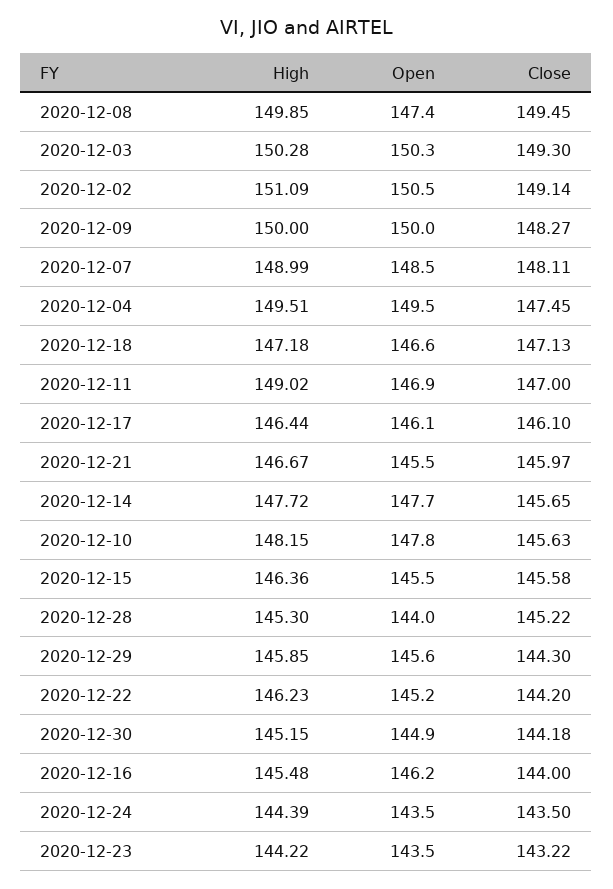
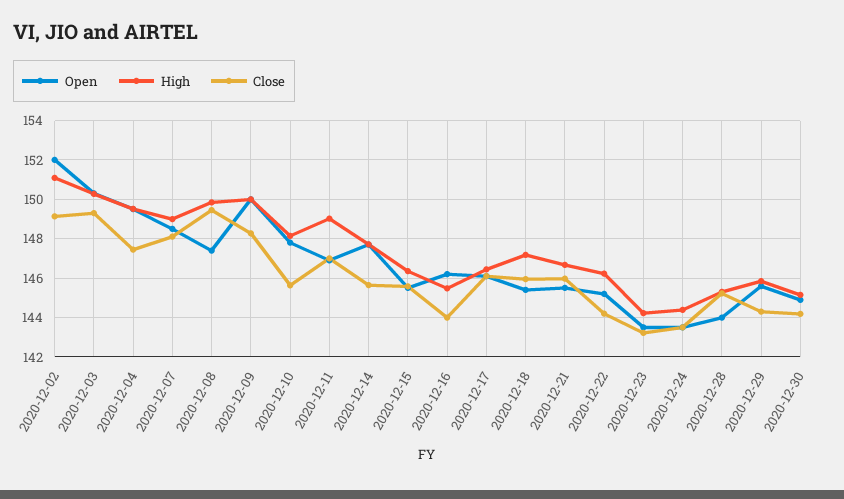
Open, 2020-12-02: 150.5 -> 152
Open, 2020-12-18: 146.6 -> 145.5
Close, 2020-12-18: 147.13 -> 146

